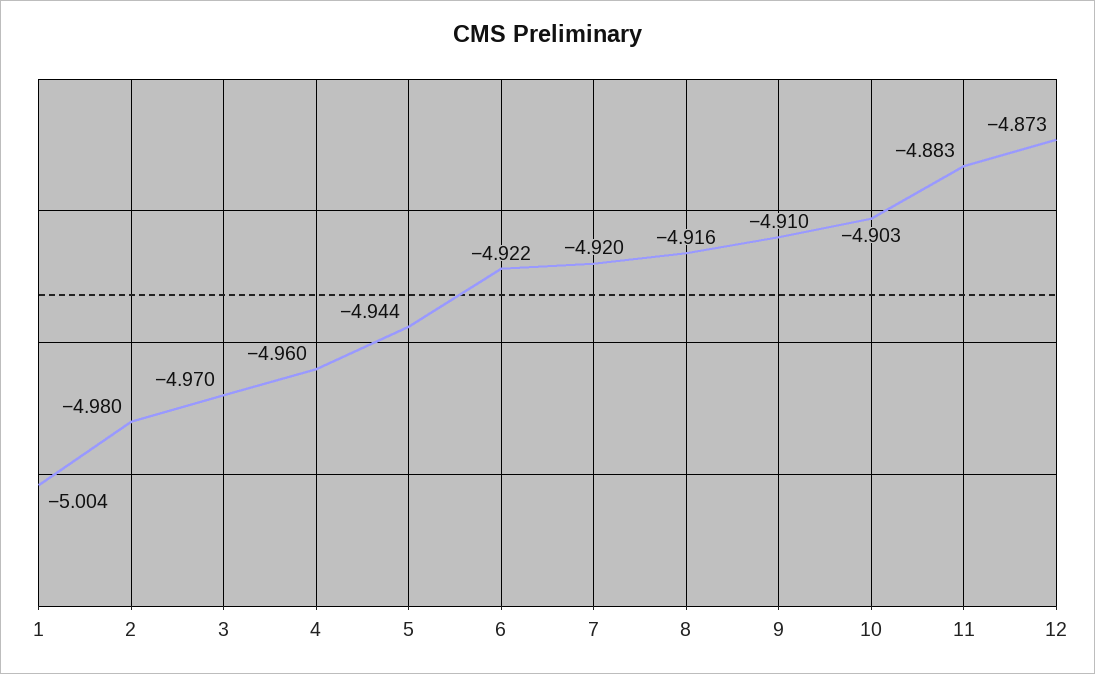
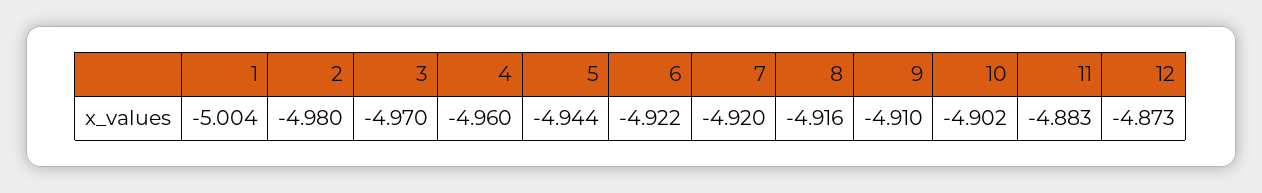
10: -4.903 -> -4.902

